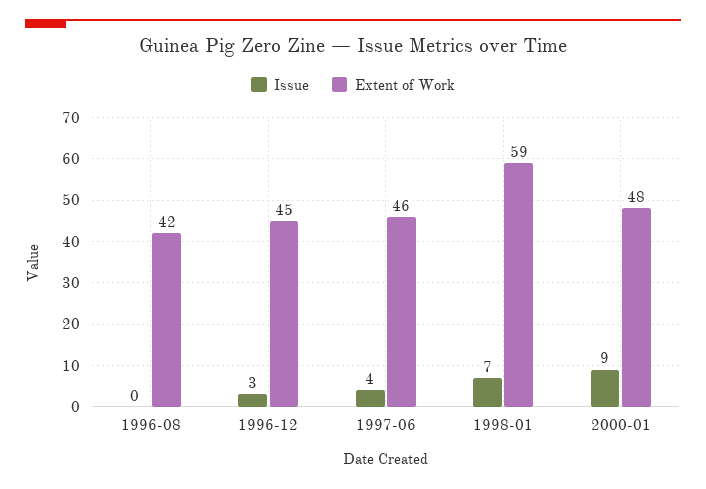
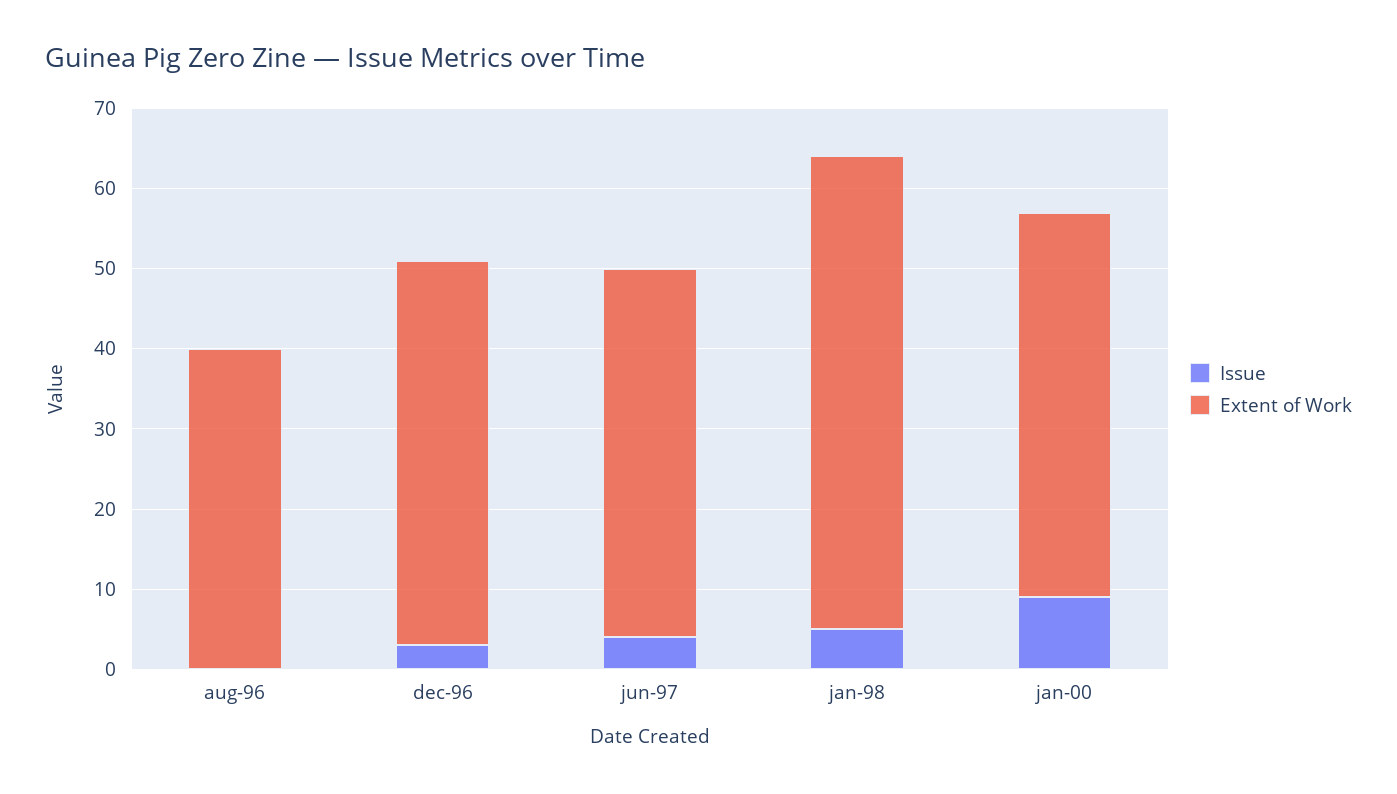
Extent of Work, 1996-08: 42 -> 40
Extent of Work, 1996-12: 45 -> 48
Issue, 1998-01: 7 -> 5

